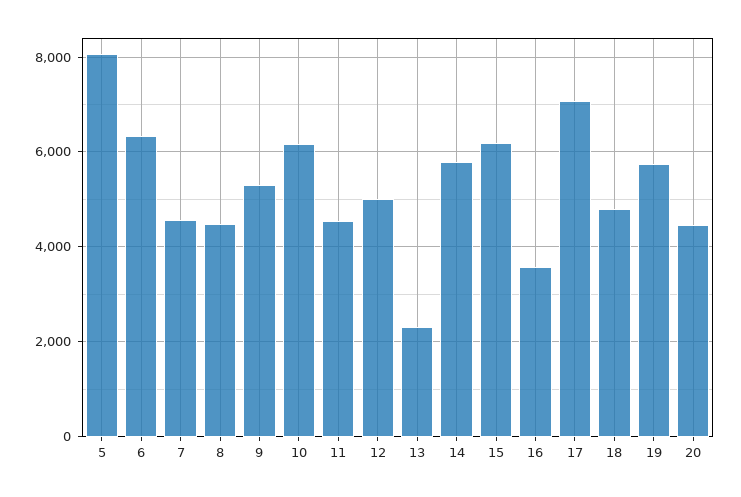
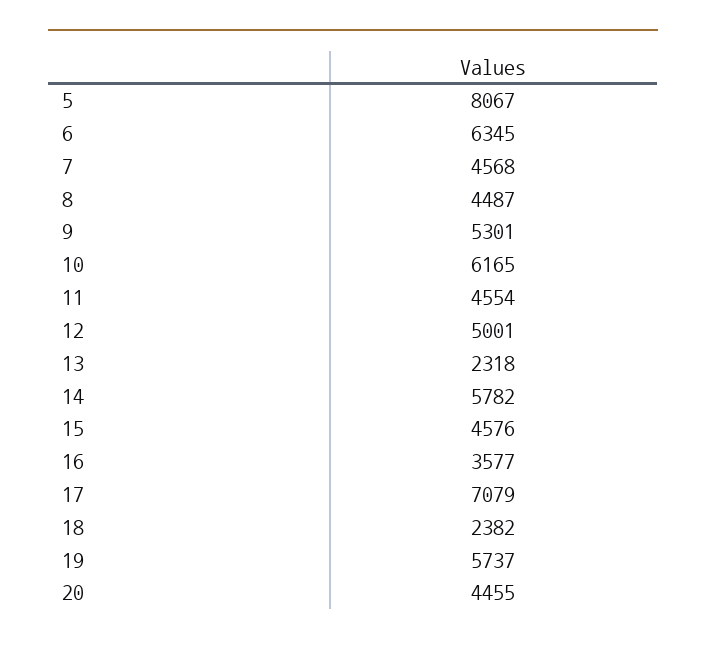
15: 6200 -> 4576
18: 4800 -> 2382

